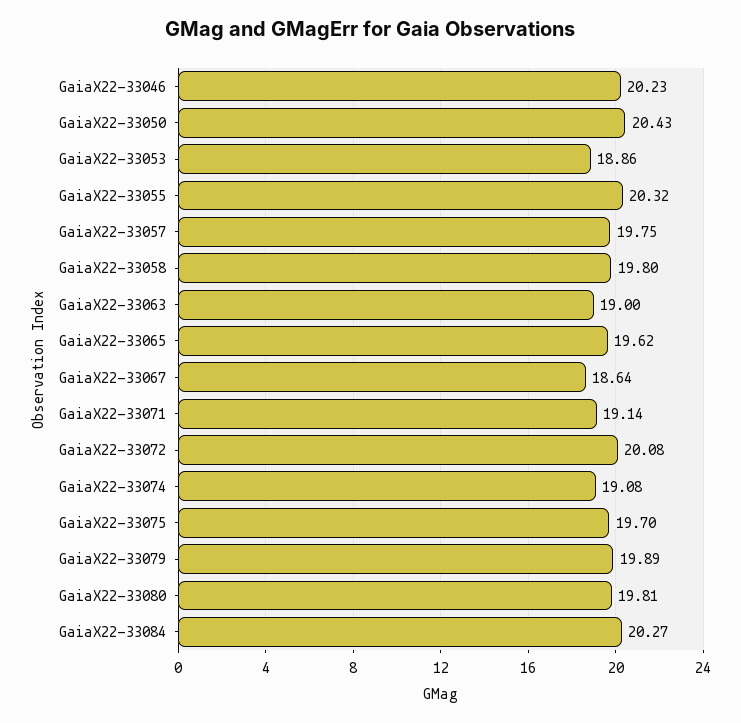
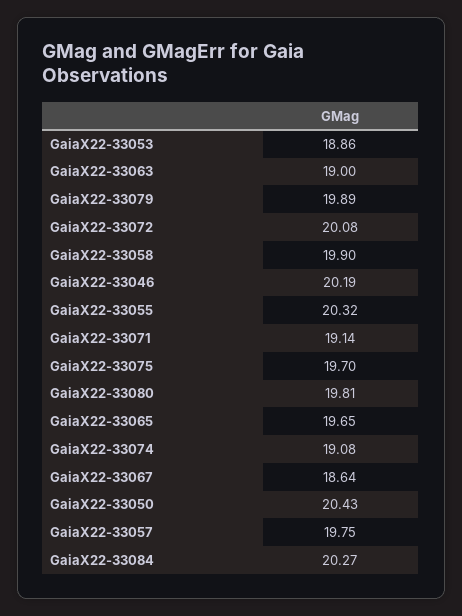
GaiaX22-33046: 20.23 -> 20.19
GaiaX22-33058: 19.8 -> 19.9
GaiaX22-33065: 19.62 -> 19.65

